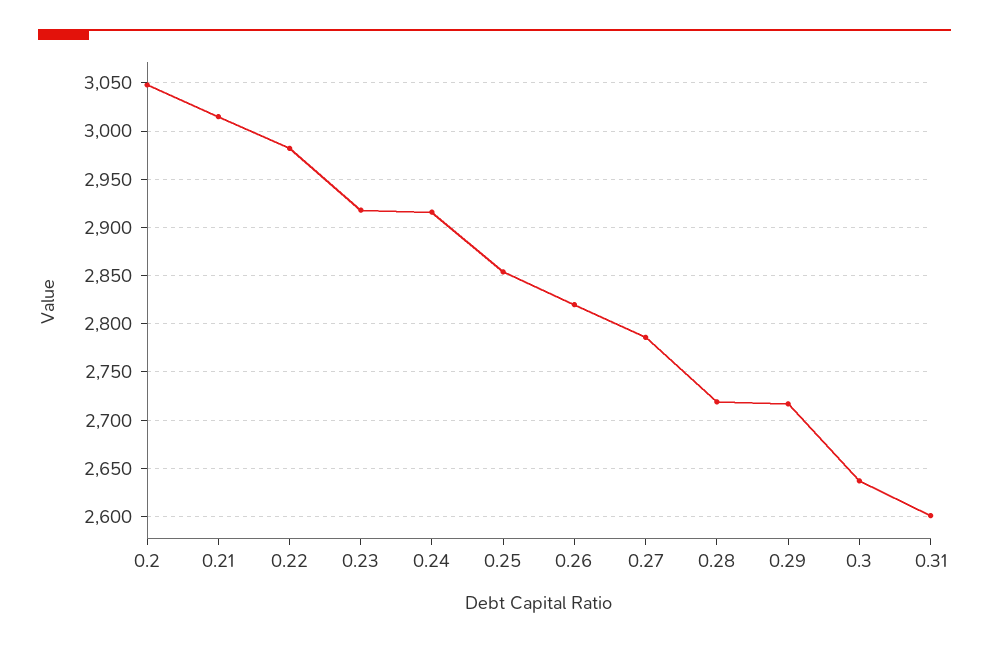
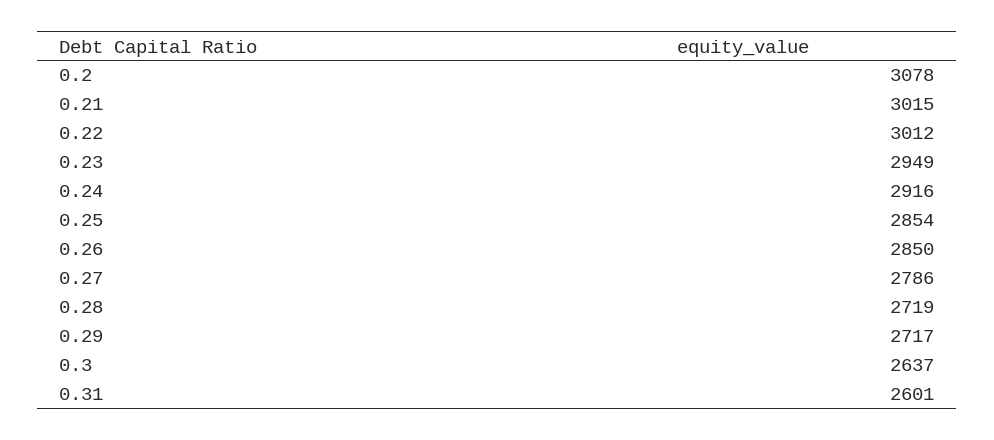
0.2: 3050 -> 3078
0.22: 2980 -> 3012
0.23: 2920 -> 2949
0.26: 2820 -> 2850

